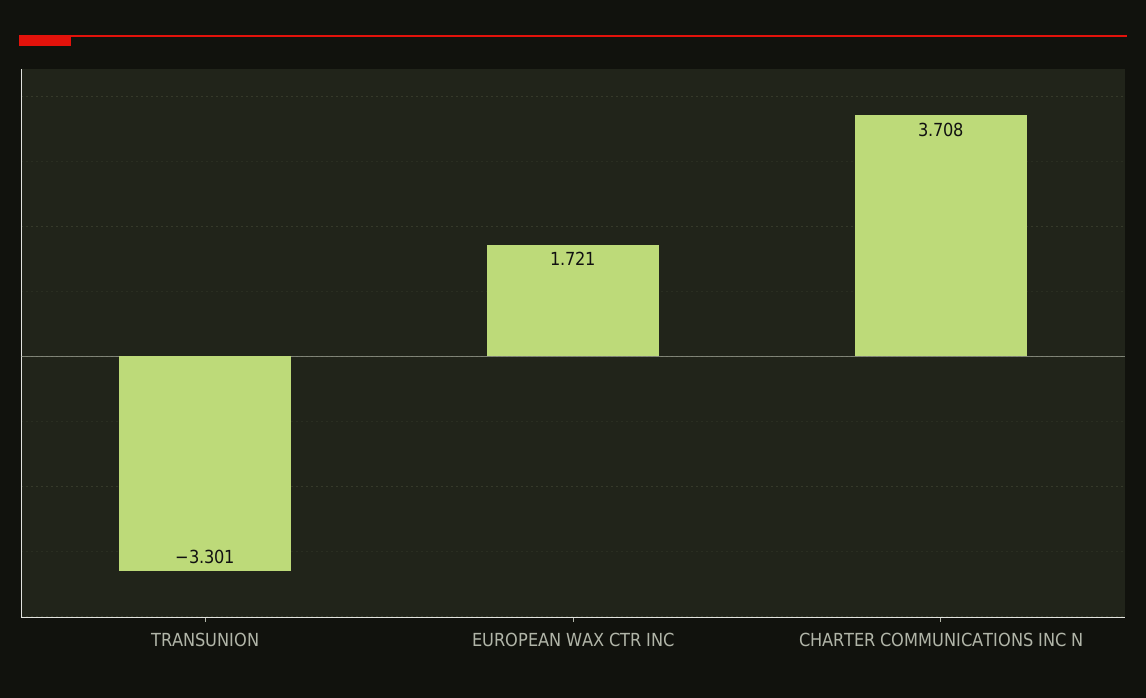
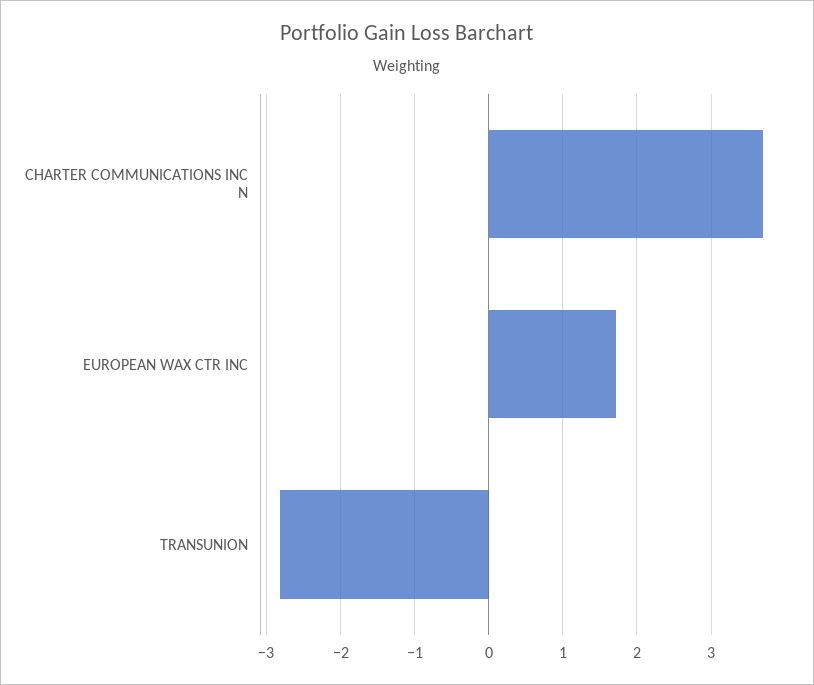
TRANSUNION: -3.301 -> -2.8

